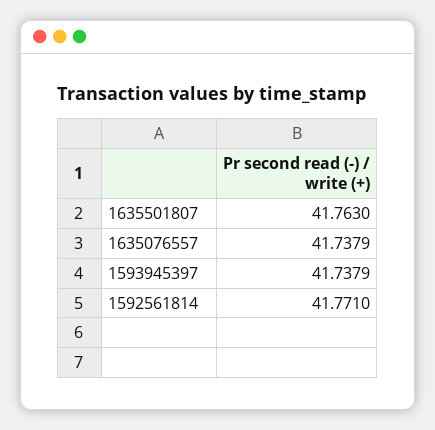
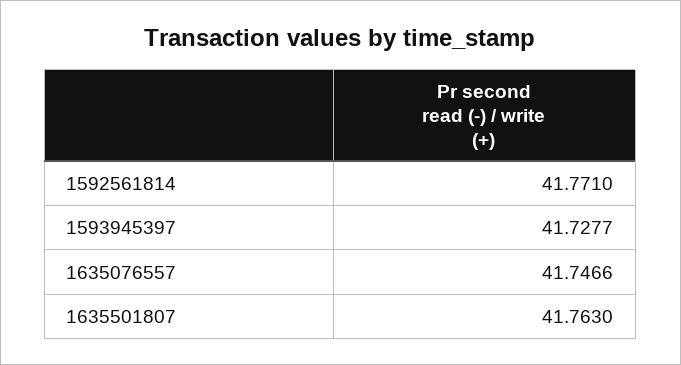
1635076557: 41.7379 -> 41.7466
1593945397: 41.7379 -> 41.7277

